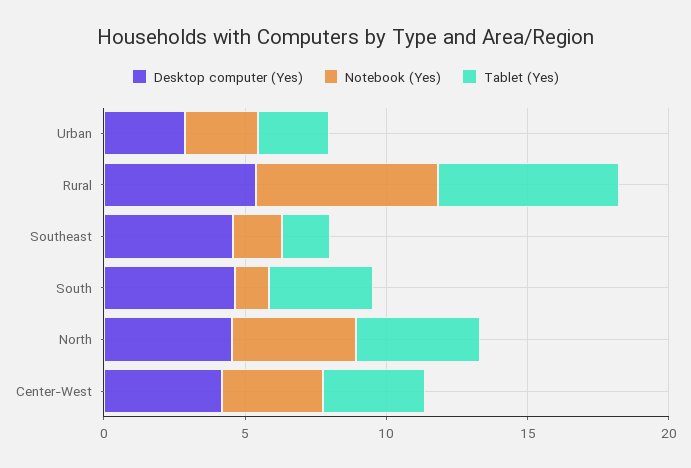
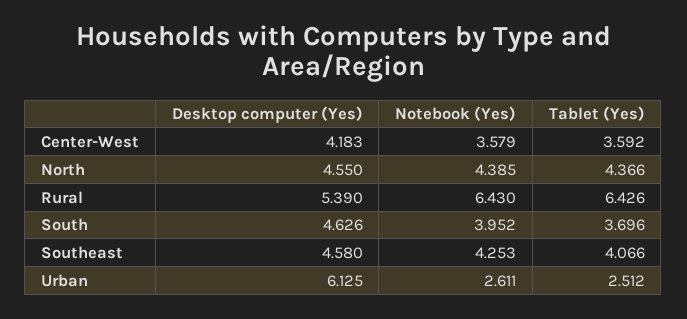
Desktop computer (Yes), Urban: 3 -> 6.125
Notebook (Yes), Southeast: 2 -> 4.253
Tablet (Yes), Southeast: 2 -> 4.066
Notebook (Yes), South: 1 -> 3.952

